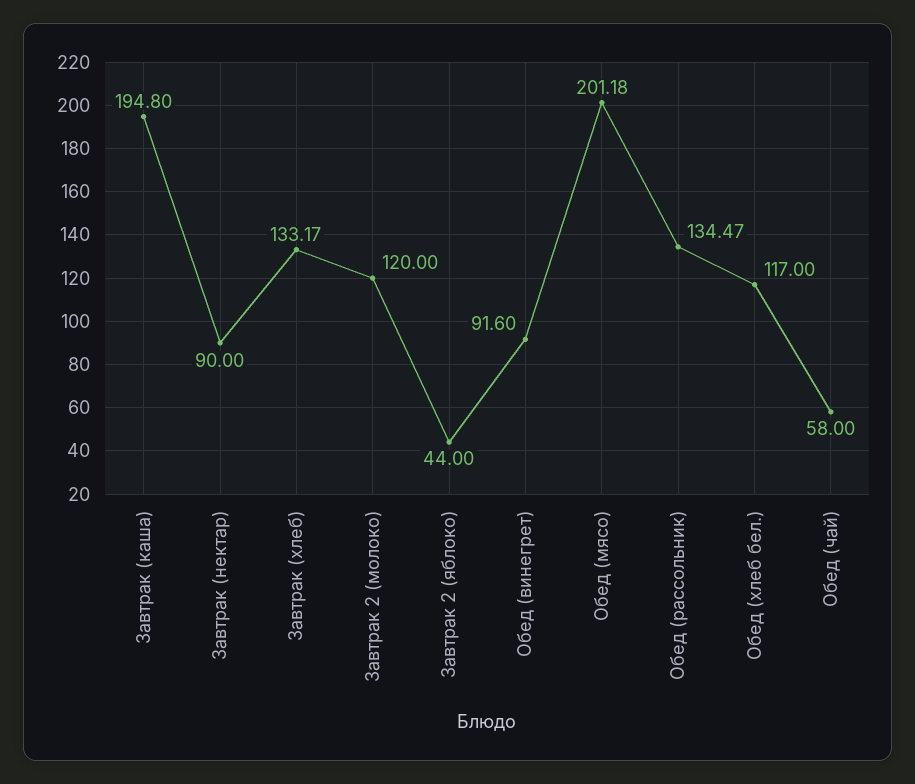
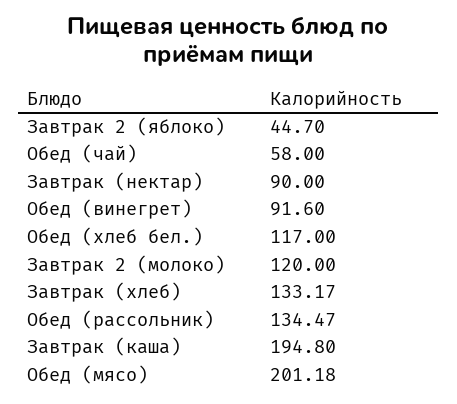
Завтрак 2 (яблоко): 44 -> 44.7

